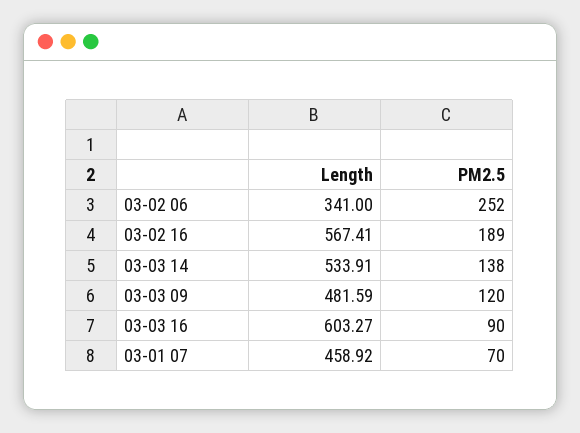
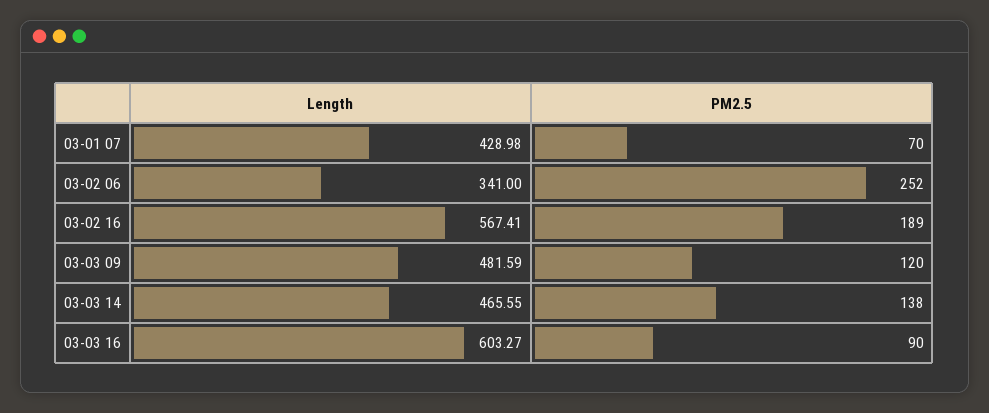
Length, 03-03 14: 533.91 -> 465.55
Length, 03-01 07: 458.92 -> 428.98

